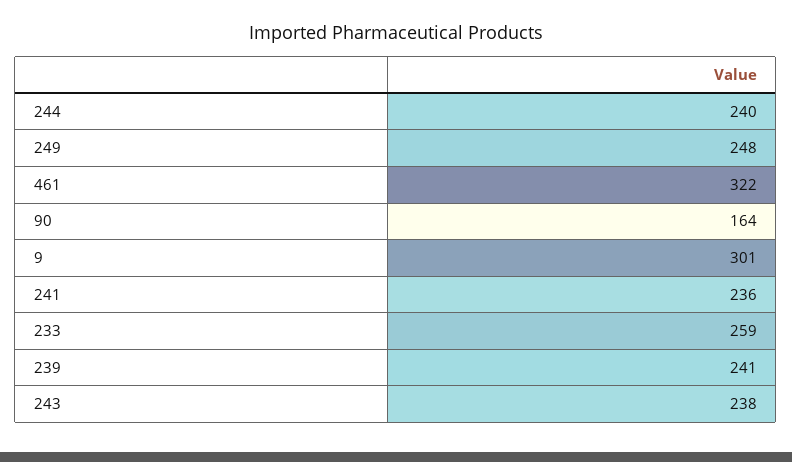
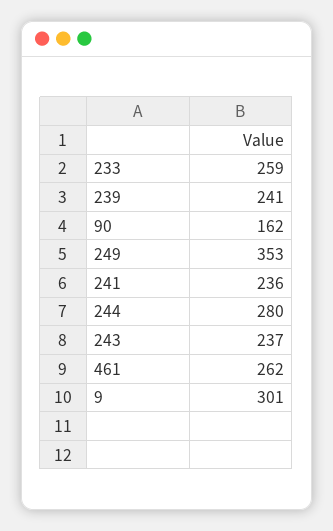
244: 240 -> 280
249: 248 -> 353
461: 322 -> 262
90: 164 -> 162
243: 238 -> 237

